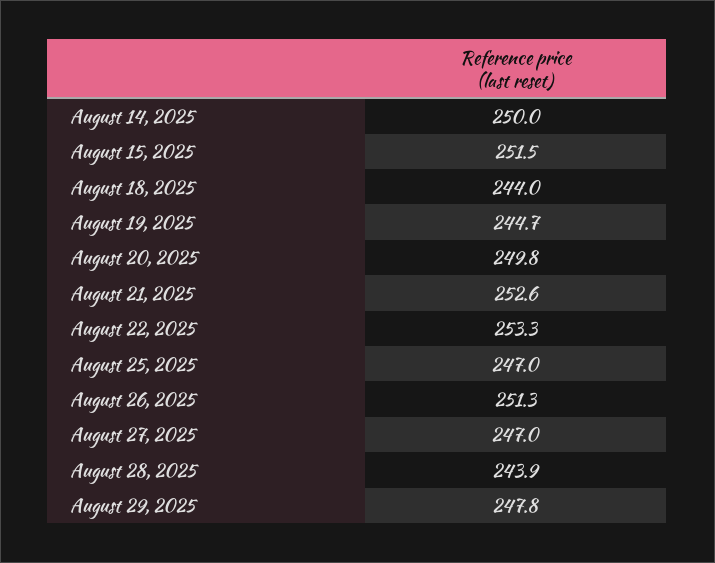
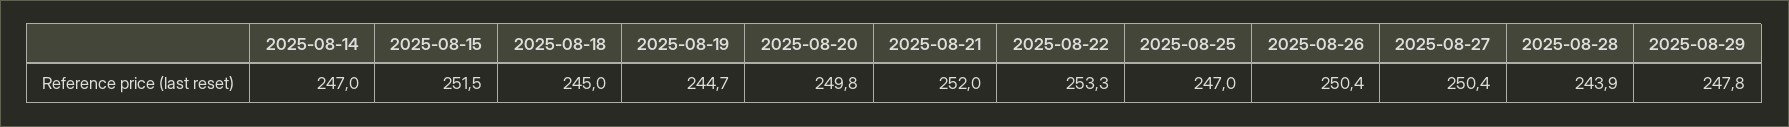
August 14, 2025: 250 -> 247
August 18, 2025: 244 -> 245
August 21, 2025: 252.6 -> 252
August 26, 2025: 251.3 -> 250.4
August 27, 2025: 247 -> 250.4

